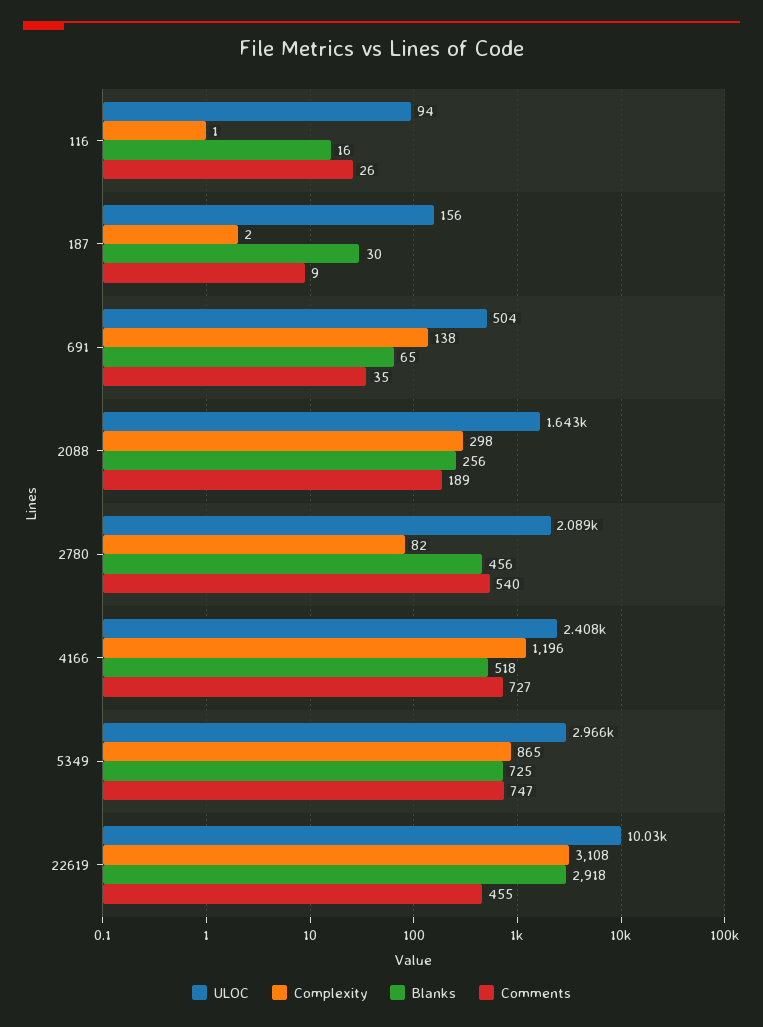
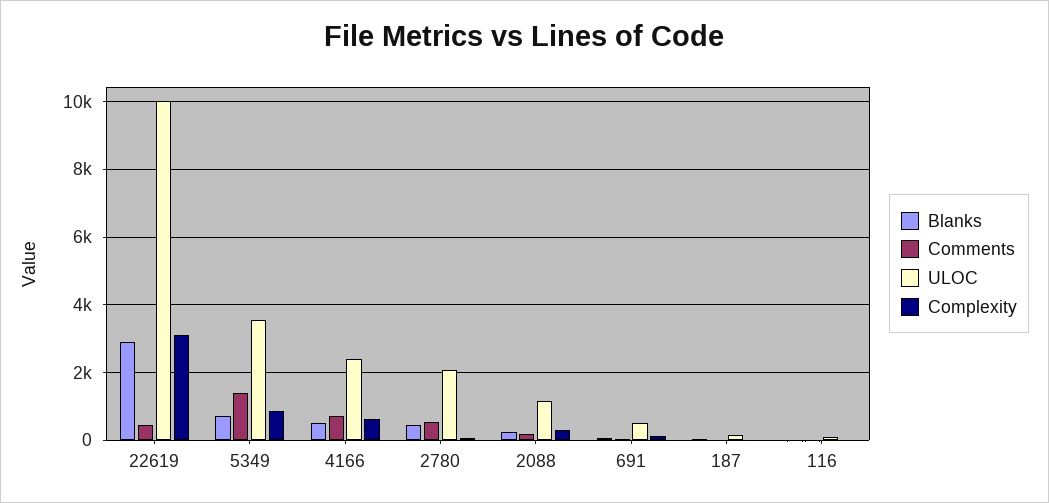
ULOC, 2088: 1643 -> 1200
Complexity, 4166: 1196 -> 600
ULOC, 5349: 2966 -> 3600
Comments, 5349: 747 -> 1400

